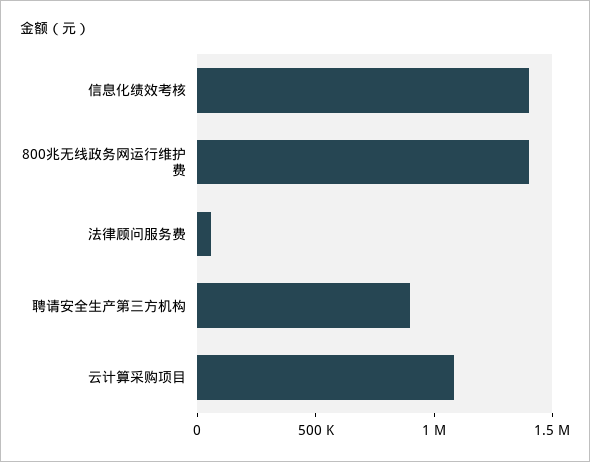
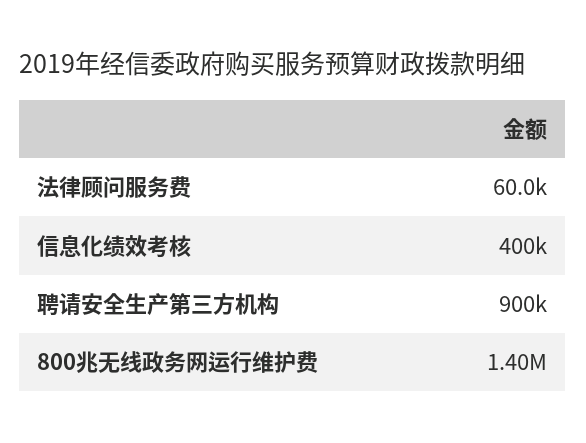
信息化绩效考核: 1400000 -> 400000
云计算采购项目: 1100000 -> none

